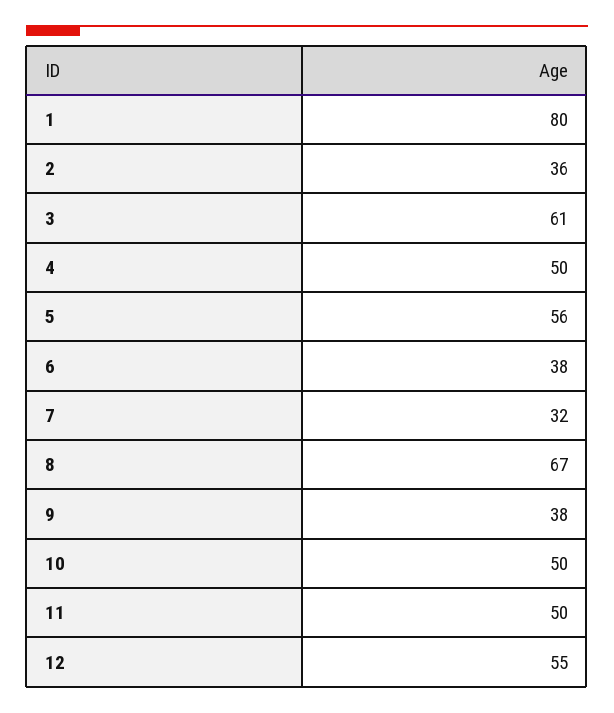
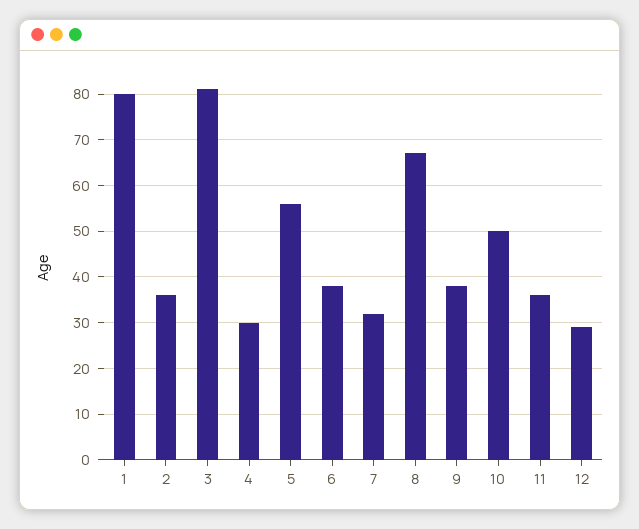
3: 61 -> 80
4: 50 -> 30
11: 50 -> 35
12: 55 -> 30

